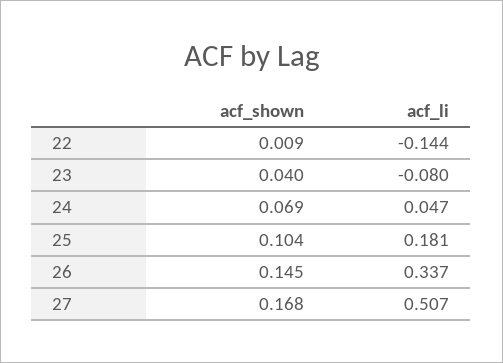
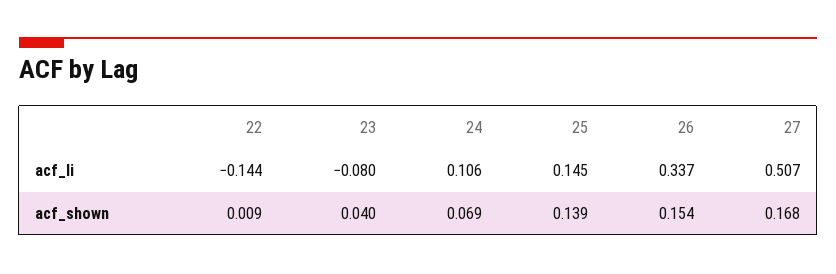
acf_li, 24: 0.047 -> 0.106
acf_shown, 25: 0.104 -> 0.139
acf_li, 25: 0.181 -> 0.145
acf_shown, 26: 0.145 -> 0.154

